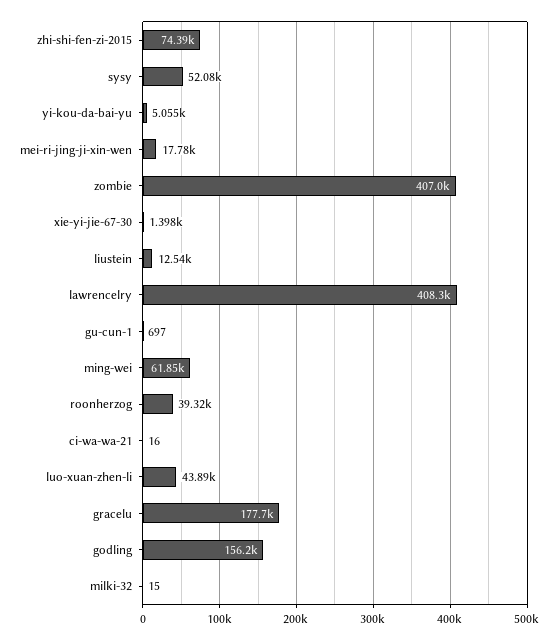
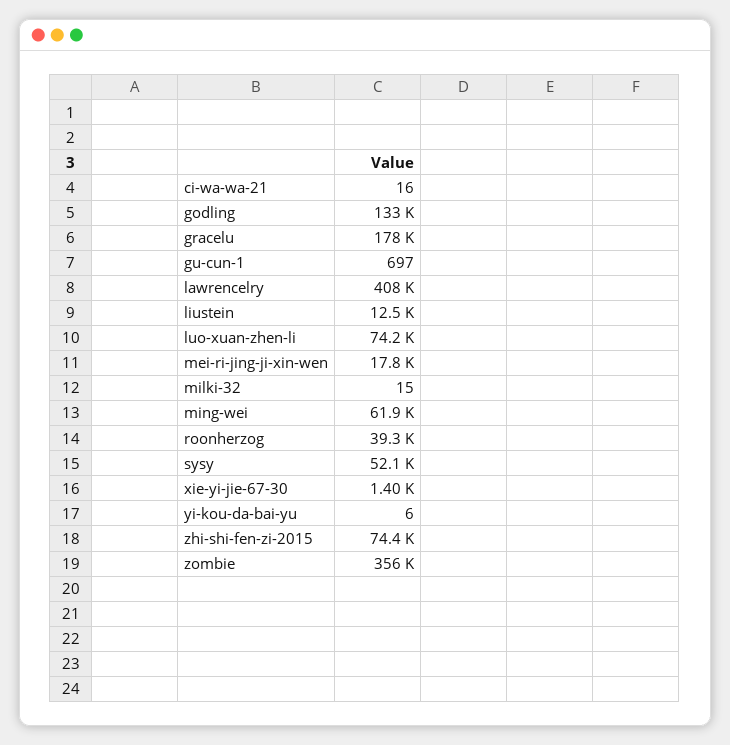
yi-kou-da-bai-yu: 5055 -> 6
zombie: 407000 -> 356000
luo-xuan-zhen-li: 43890 -> 74200
godling: 156200 -> 133000

